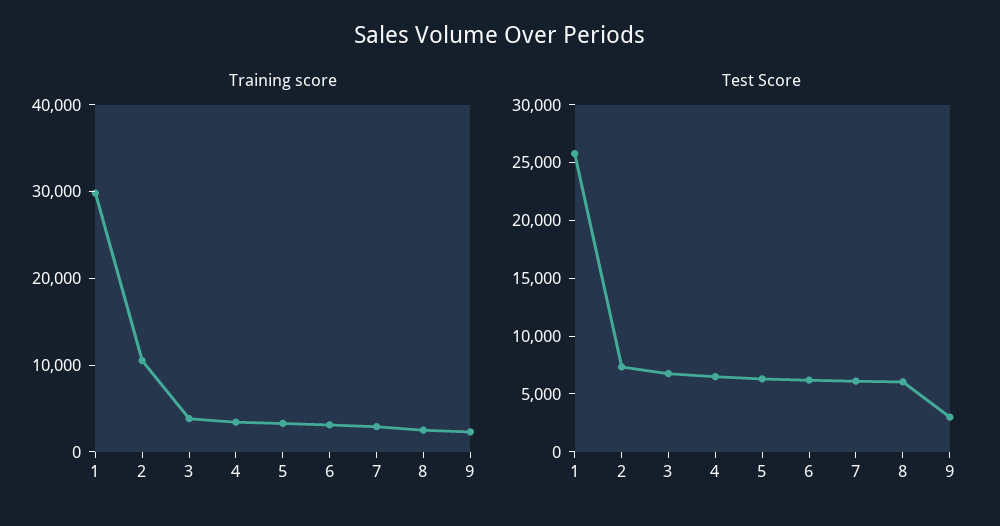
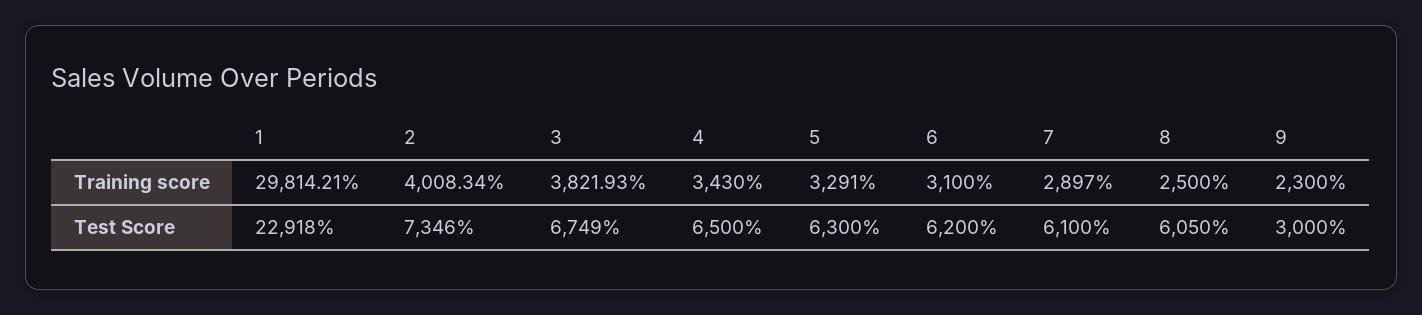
Training score, 2: 10000 -> 4008.34
Test Score, 1: 26000 -> 22918

